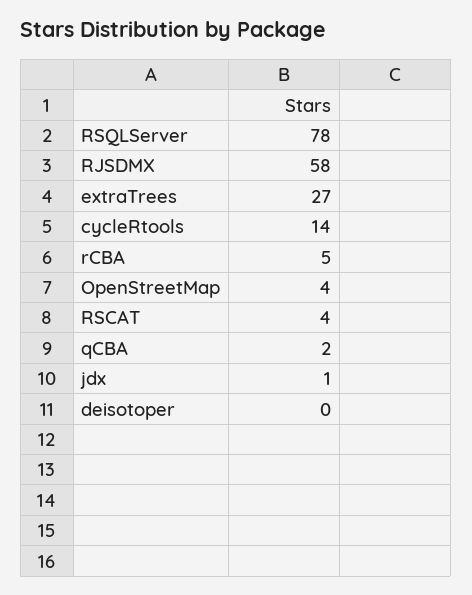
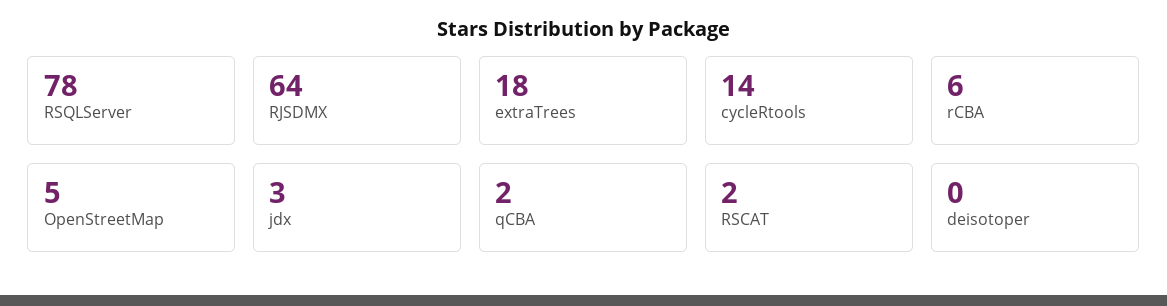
RJSDMX: 58 -> 64
extraTrees: 27 -> 18
rCBA: 5 -> 6
OpenStreetMap: 4 -> 5
RSCAT: 4 -> 2
jdx: 1 -> 3

